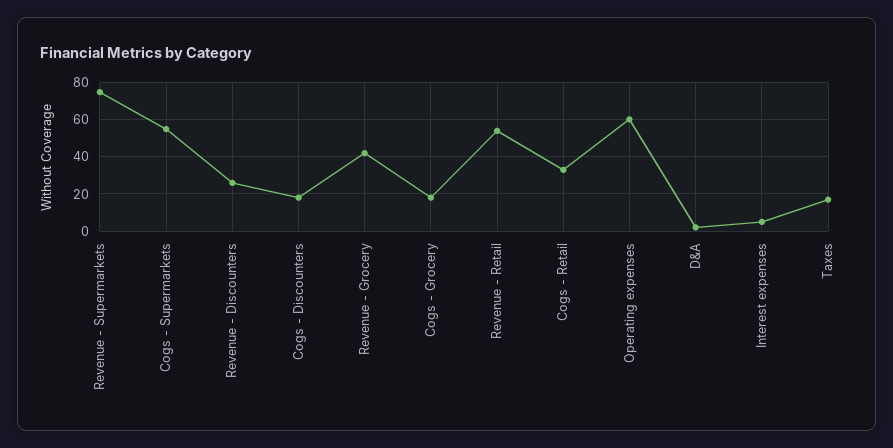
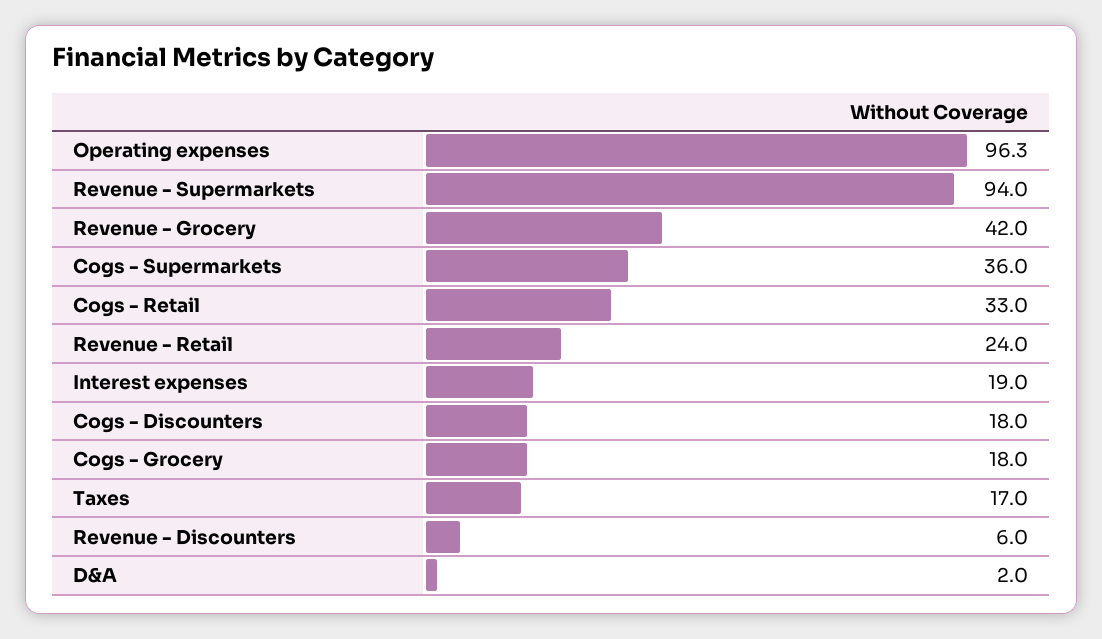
Revenue - Supermarkets: 75 -> 94
Cogs - Supermarkets: 55 -> 36
Revenue - Discounters: 25 -> 6
Revenue - Retail: 55 -> 24
Operating expenses: 60 -> 96.3
Interest expenses: 5 -> 19

